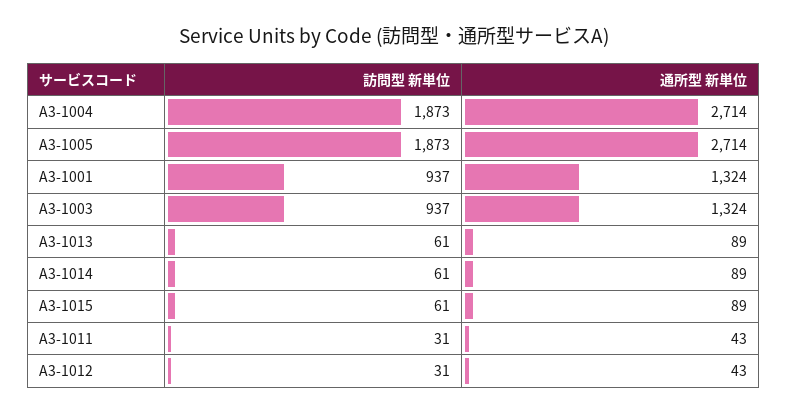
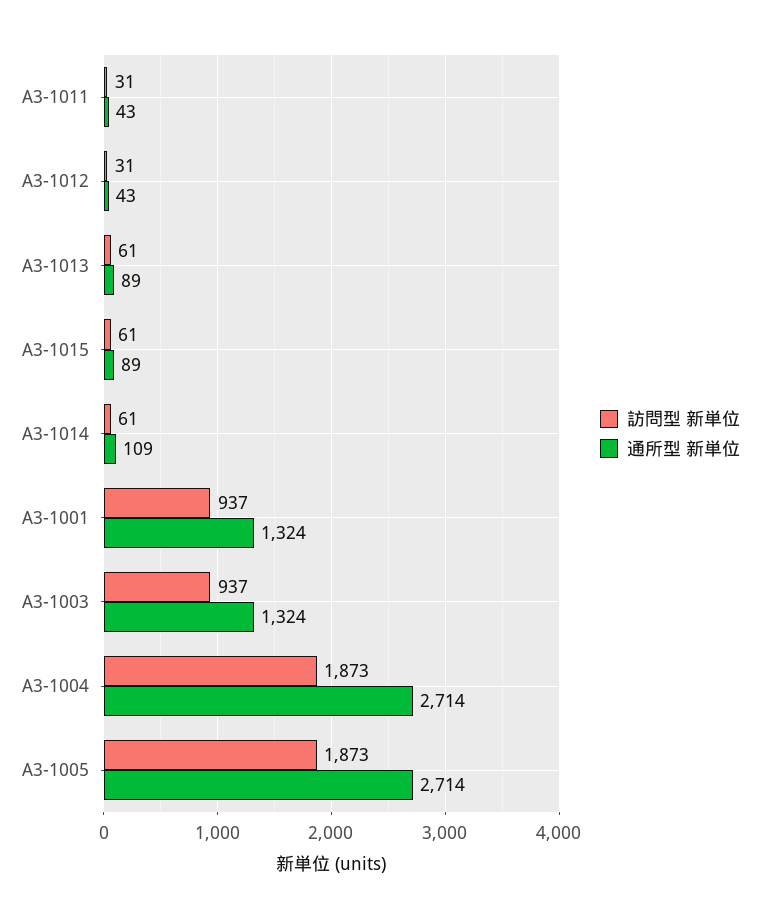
通所型 新単位, A3-1014: 89 -> 109

